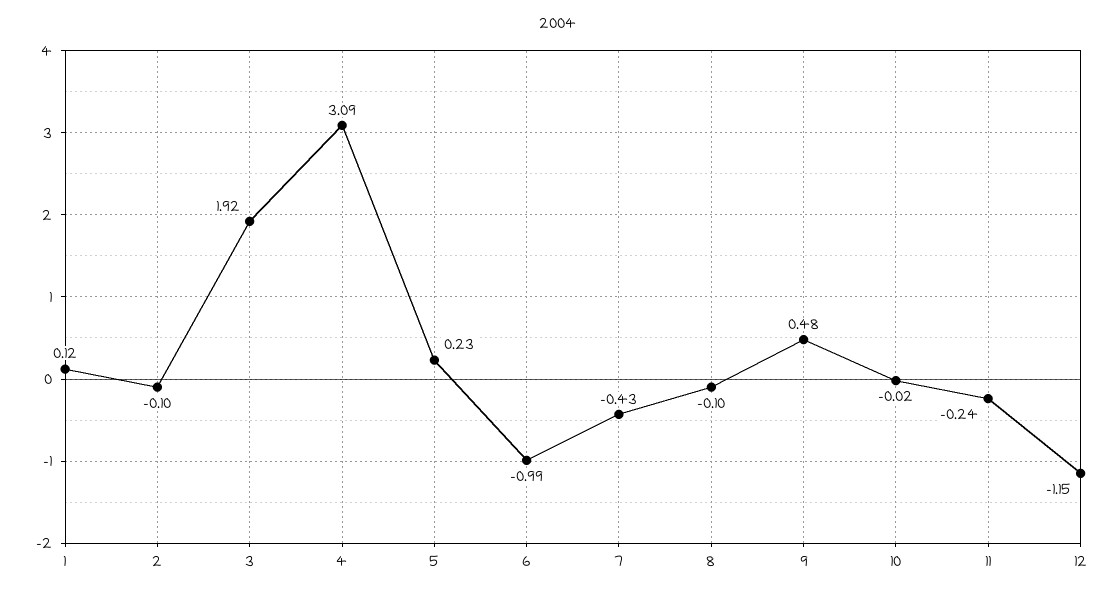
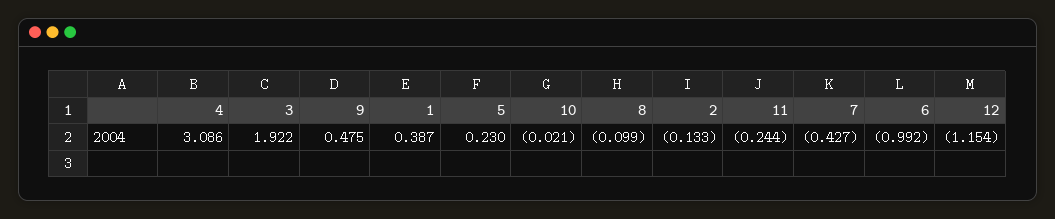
1: 0.12 -> 0.387
2: -0.1 -> -0.133

